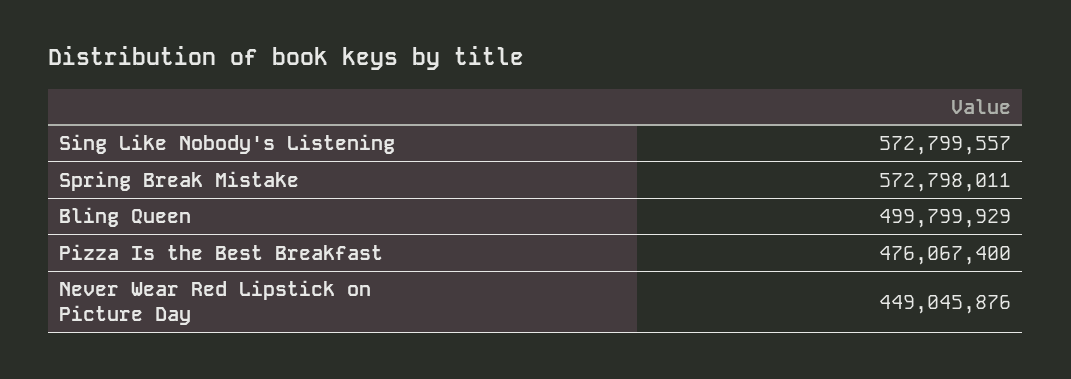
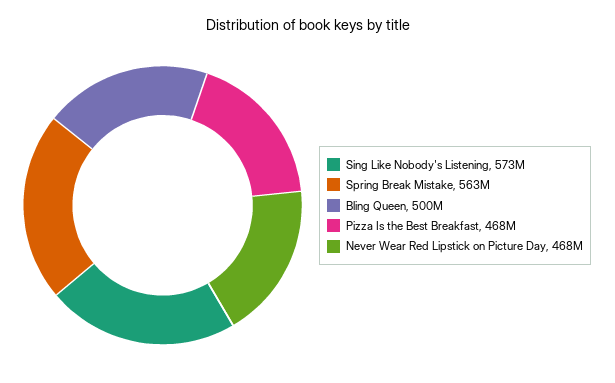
Spring Break Mistake: 572798011 -> 563000000
Pizza Is the Best Breakfast: 476067400 -> 468000000
Never Wear Red Lipstick on Picture Day: 449045876 -> 468000000

